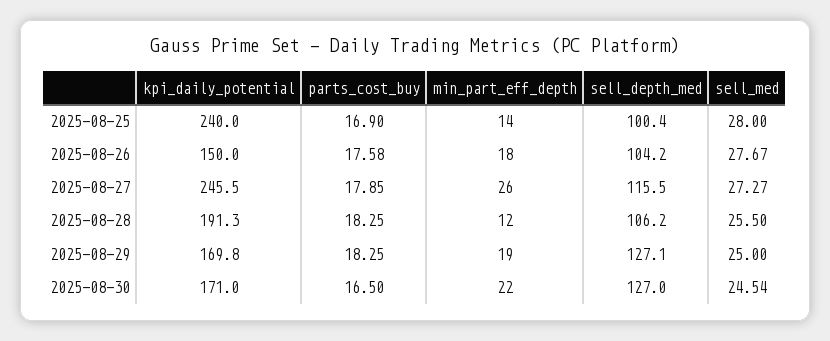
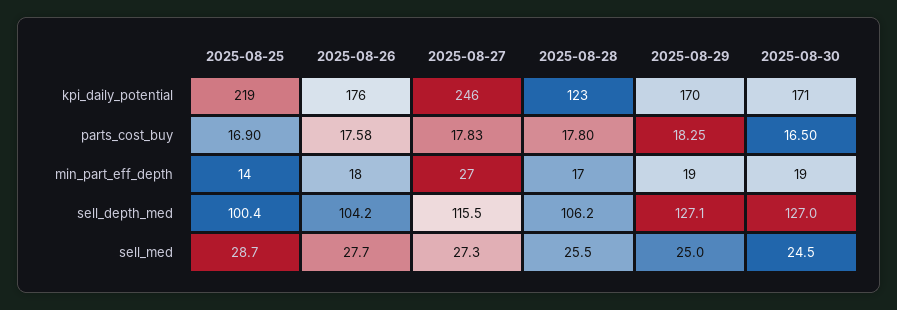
kpi_daily_potential, 2025-08-25: 240 -> 219
sell_med, 2025-08-25: 28 -> 28.7
kpi_daily_potential, 2025-08-26: 150 -> 176
parts_cost_buy, 2025-08-27: 17.85 -> 17.83
min_part_eff_depth, 2025-08-27: 26 -> 27
kpi_daily_potential, 2025-08-28: 191.3 -> 123
parts_cost_buy, 2025-08-28: 18.25 -> 17.8
min_part_eff_depth, 2025-08-28: 12 -> 17
min_part_eff_depth, 2025-08-30: 22 -> 19

